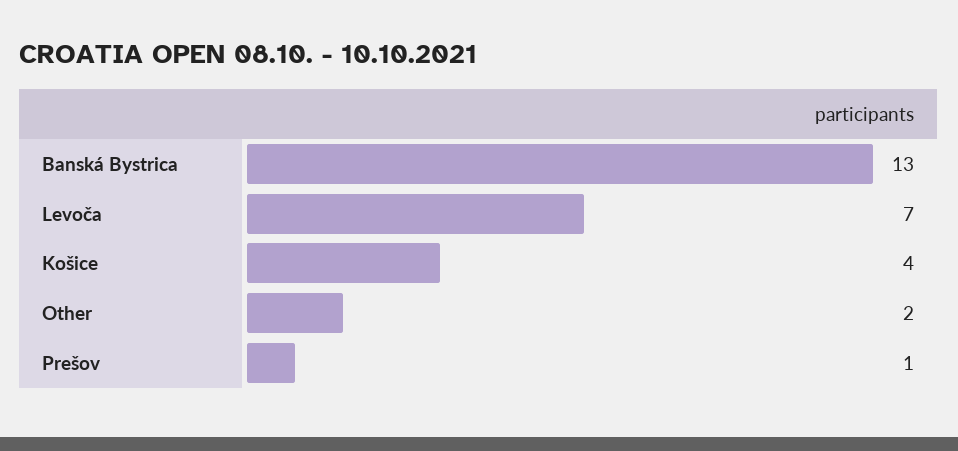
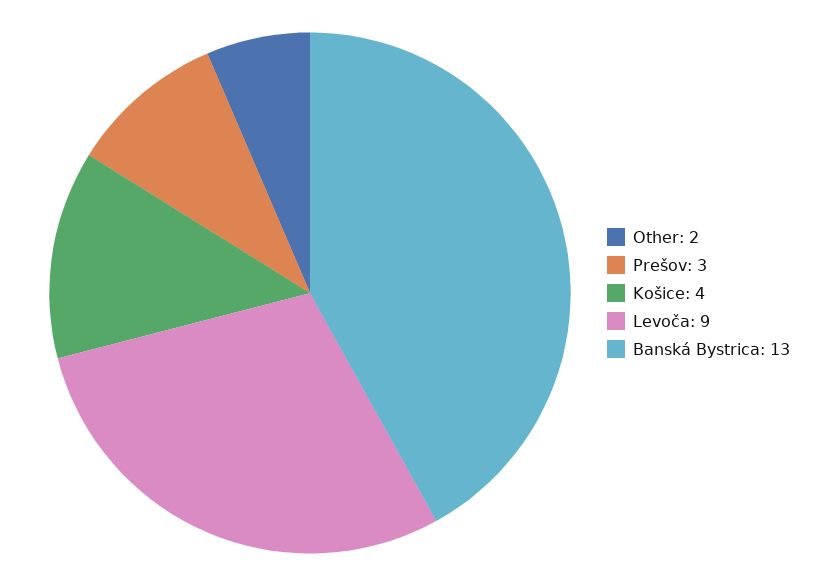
Levoča: 7 -> 9
Prešov: 1 -> 3

